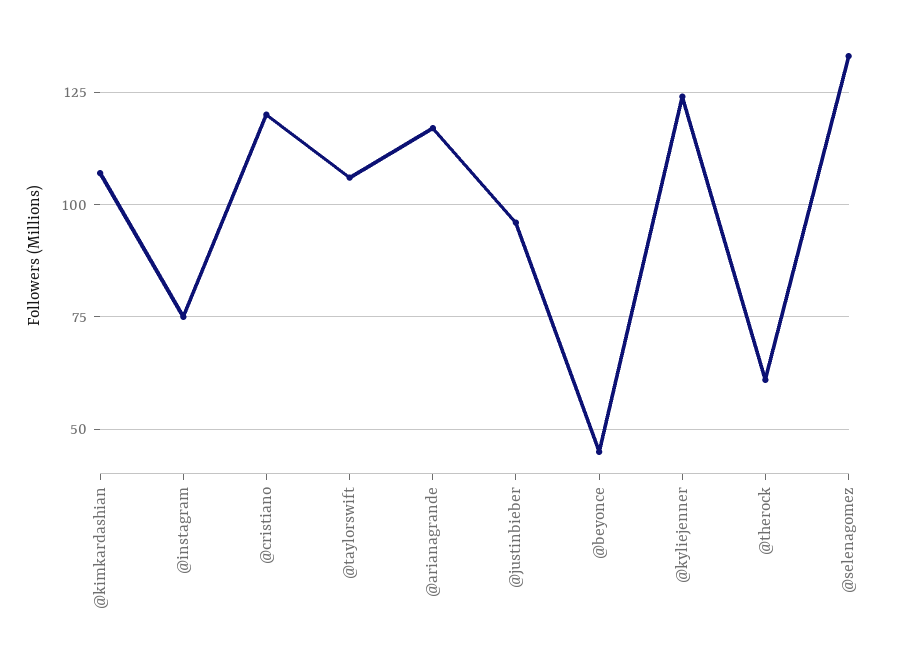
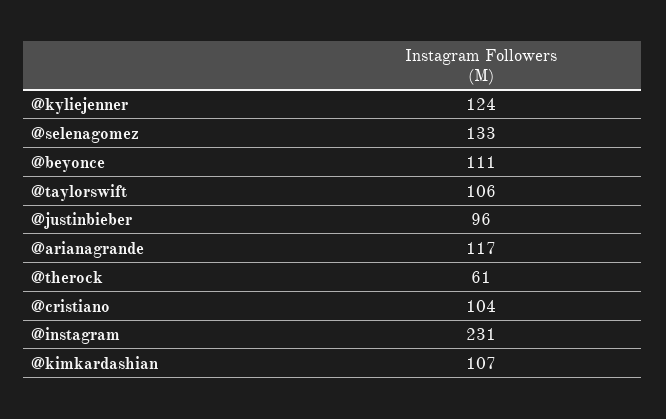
@instagram: 75 -> 231
@cristiano: 120 -> 104
@beyonce: 45 -> 111

